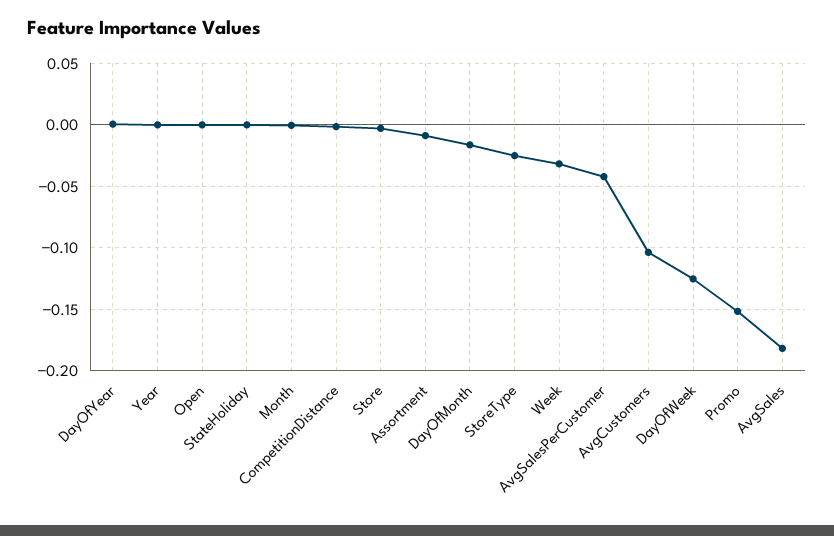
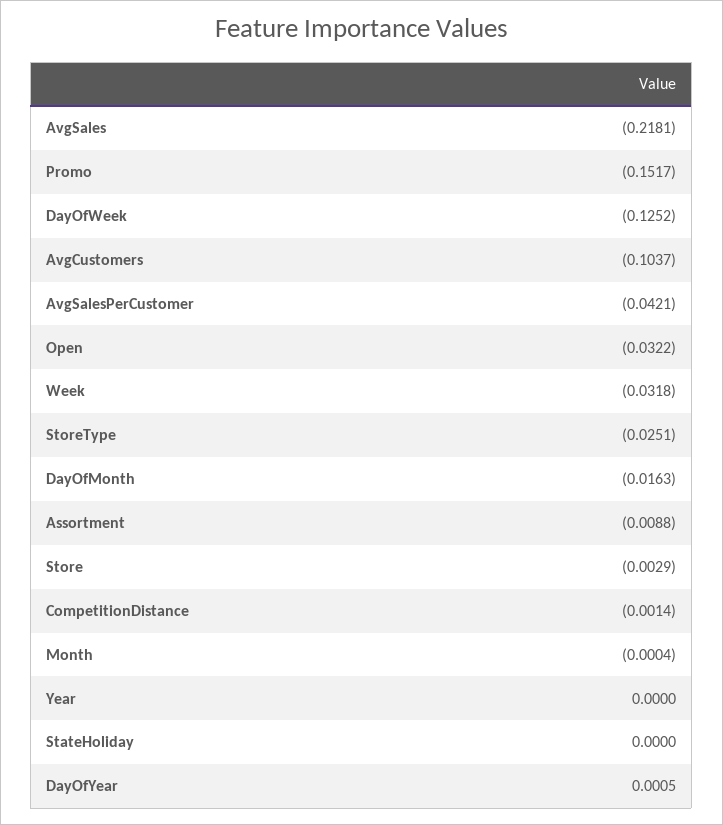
Open: 0 -> -0.0322
AvgSales: -0.18 -> -0.2181

